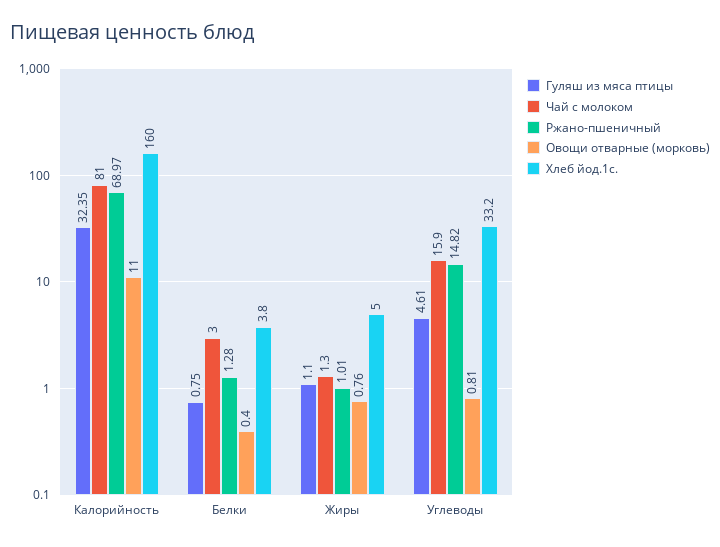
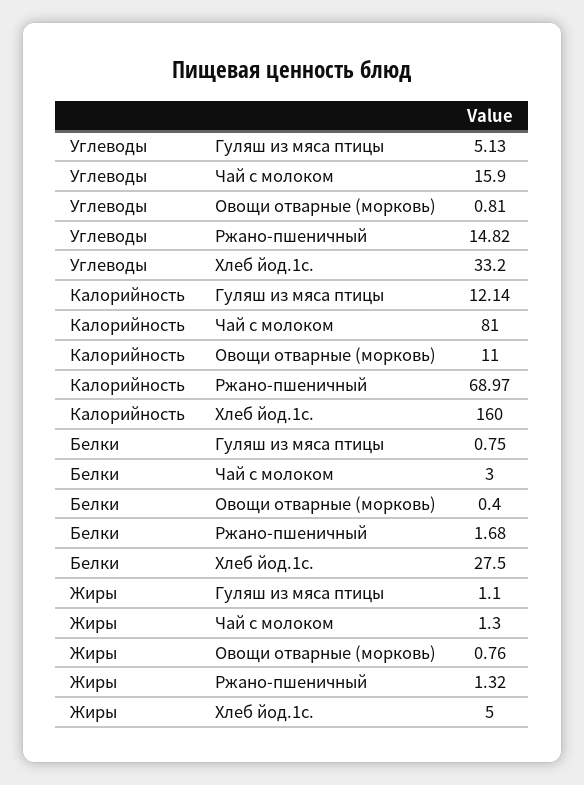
Гуляш из мяса птицы, Калорийность: 32.35 -> 12.14
Ржано-пшеничный, Белки: 1.28 -> 1.68
Хлеб йод.1с., Белки: 3.8 -> 27.5
Ржано-пшеничный, Жиры: 1.01 -> 1.32
Гуляш из мяса птицы, Углеводы: 4.61 -> 5.13

